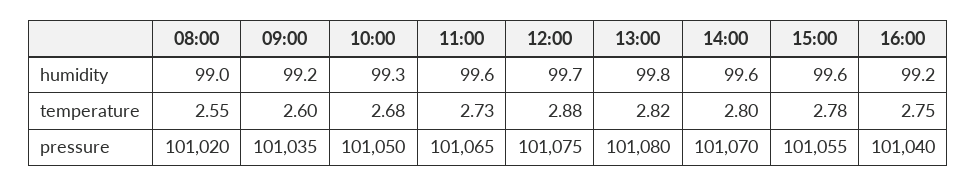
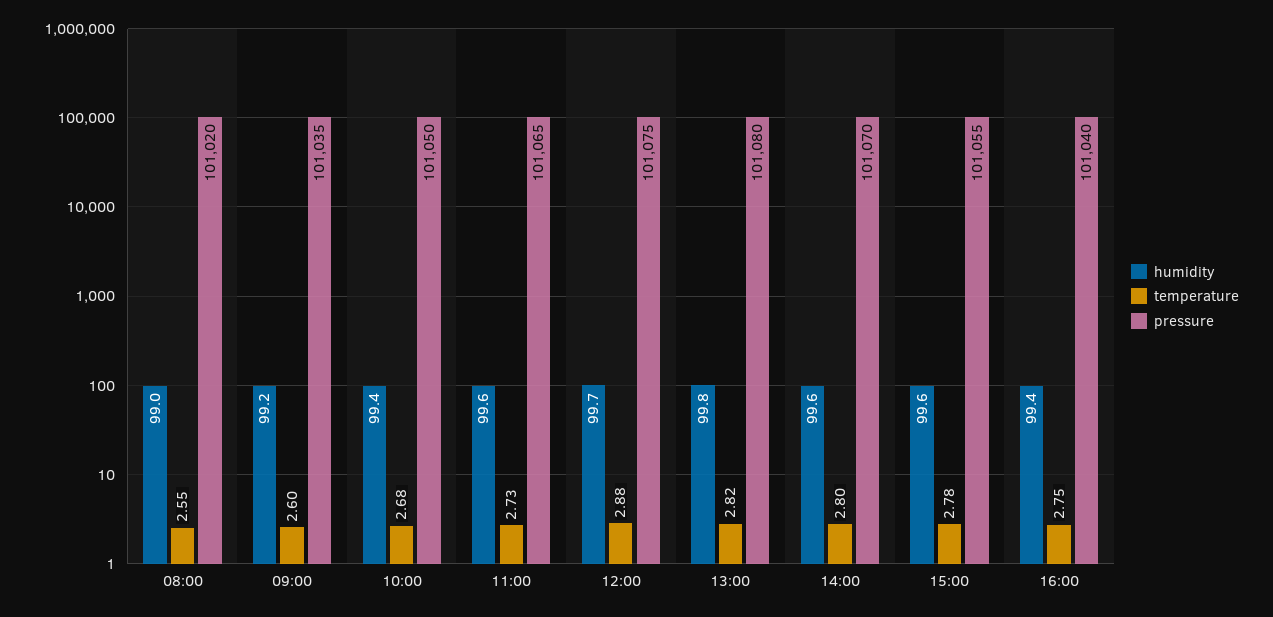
humidity, 10:00: 99.3 -> 99.4
humidity, 16:00: 99.2 -> 99.4

